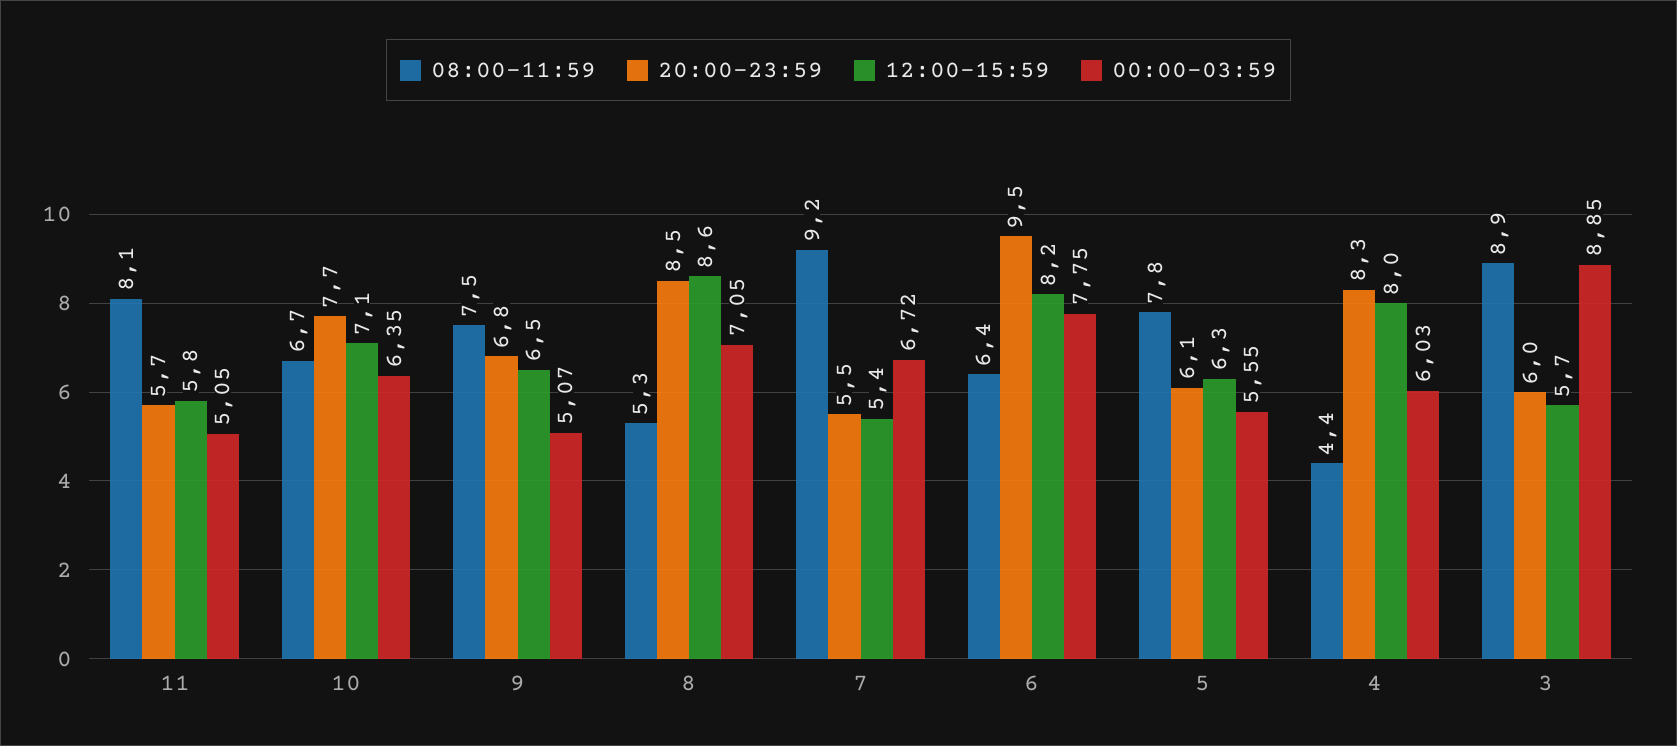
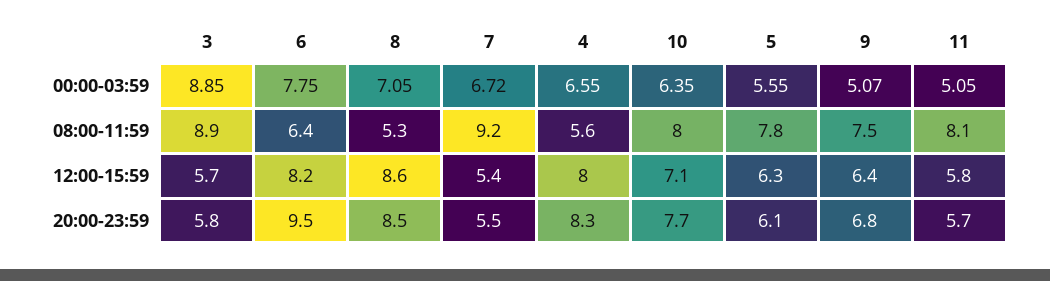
08:00-11:59, 10: 6.7 -> 8
12:00-15:59, 9: 6.5 -> 6.4
08:00-11:59, 4: 4.4 -> 5.6
00:00-03:59, 4: 6.03 -> 6.55
20:00-23:59, 3: 6 -> 5.8

